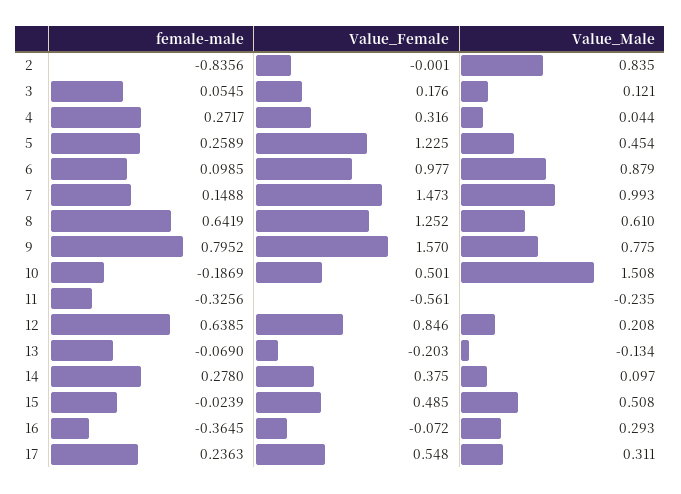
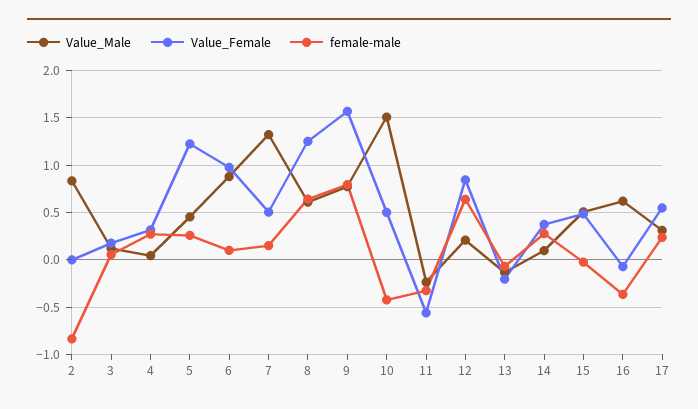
Value_Female, 7: 1.473 -> 0.5
Value_Male, 7: 0.993 -> 1.3
female-male, 10: -0.1869 -> -0.4
Value_Male, 16: 0.293 -> 0.6

